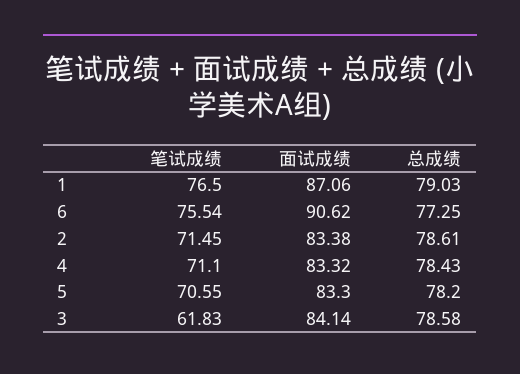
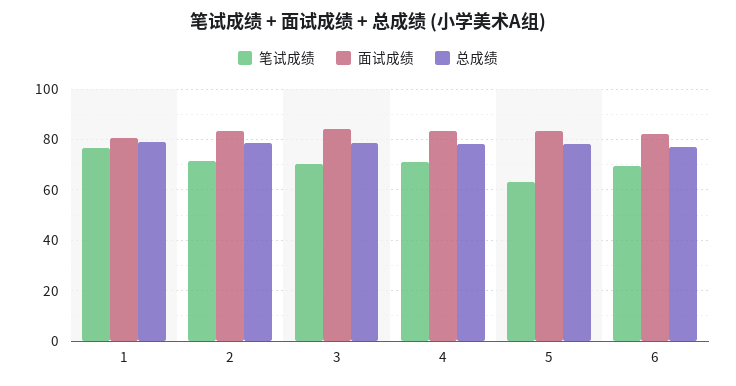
面试成绩, 1: 87.06 -> 80
笔试成绩, 6: 75.54 -> 70
面试成绩, 6: 90.62 -> 82.5
笔试成绩, 5: 70.55 -> 62.5
笔试成绩, 3: 61.83 -> 70

